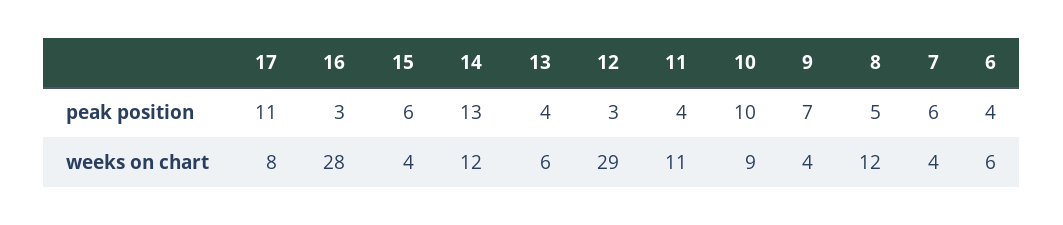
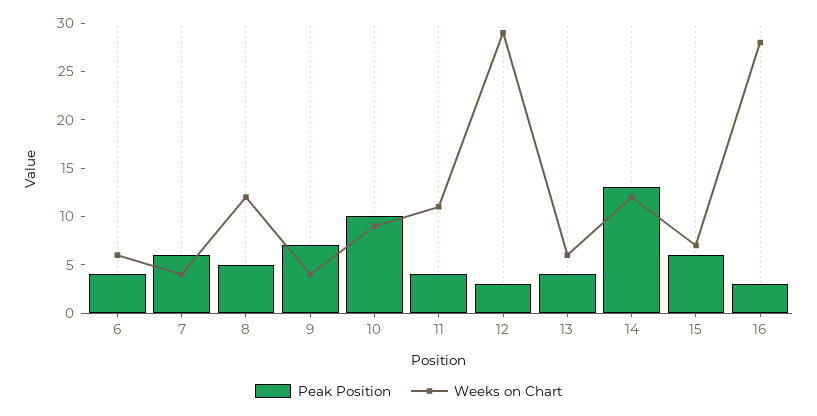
peak position, 17: 11 -> none
weeks on chart, 17: 8 -> none
weeks on chart, 15: 4 -> 7

